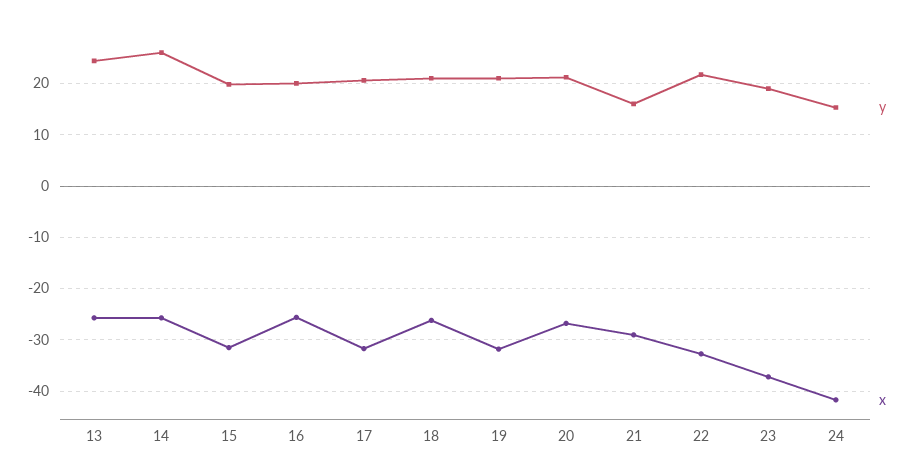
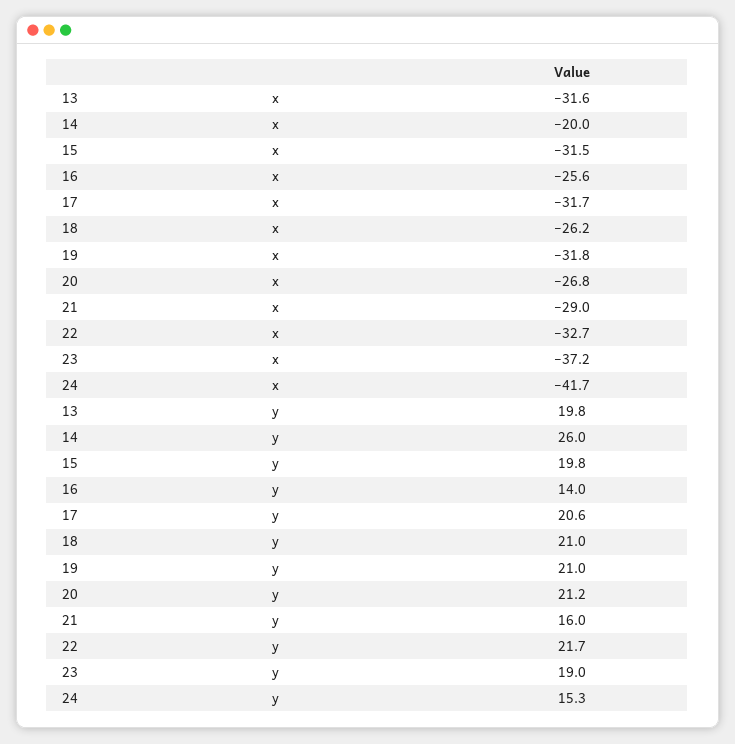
y, 13: 24 -> 19.8
x, 13: -26 -> -31.6
x, 14: -26 -> -20
y, 16: 20 -> 14

